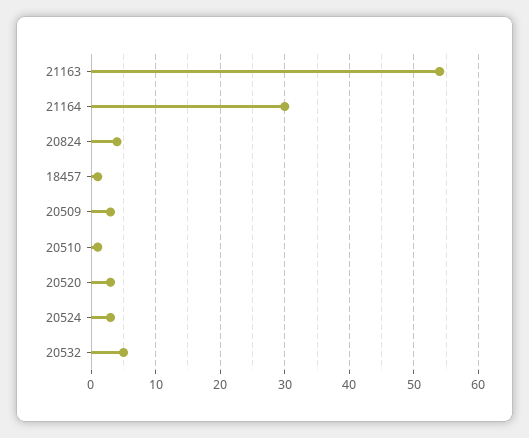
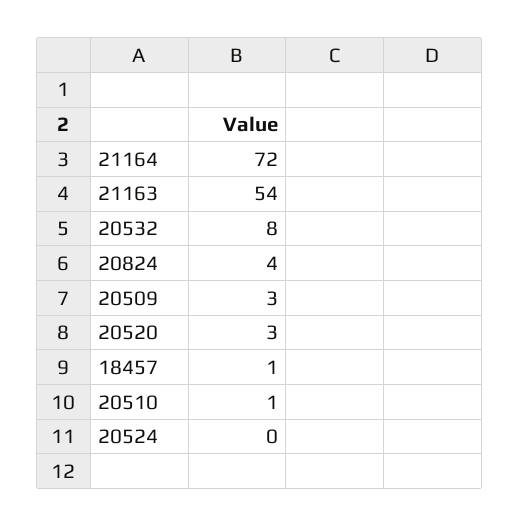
21164: 30 -> 72
20524: 3 -> 0
20532: 5 -> 8

